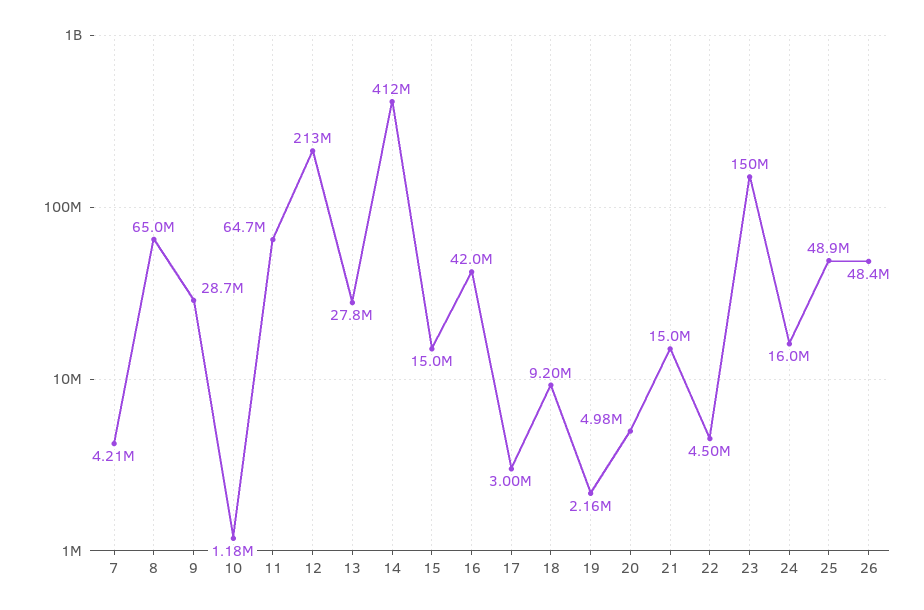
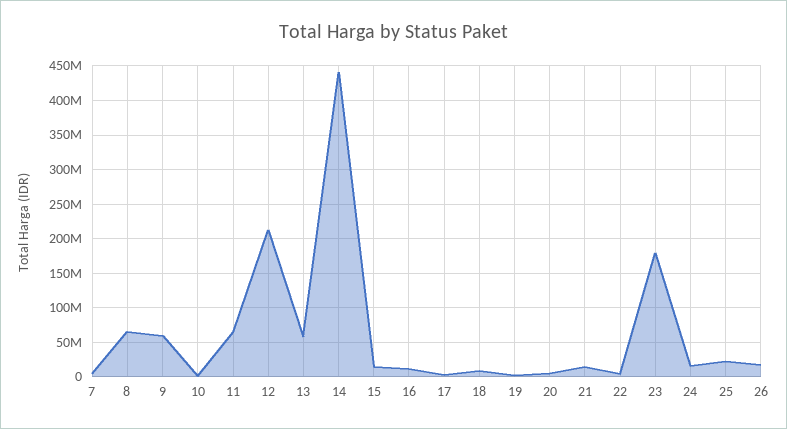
9: 28700000 -> 60000000
13: 27800000 -> 60000000
14: 412000000 -> 440000000
16: 42000000 -> 10000000
23: 150000000 -> 180000000
25: 48900000 -> 20000000
26: 48400000 -> 20000000

